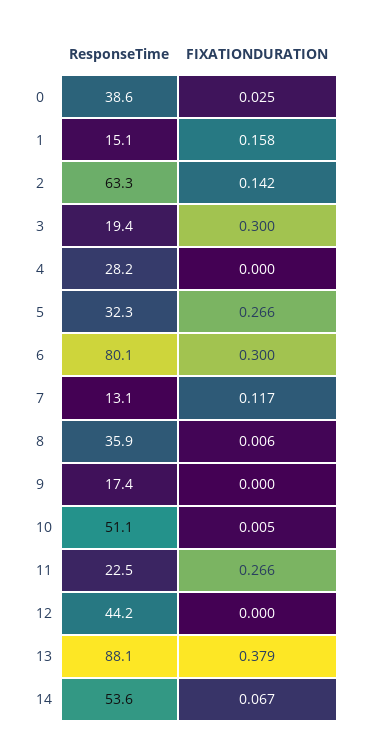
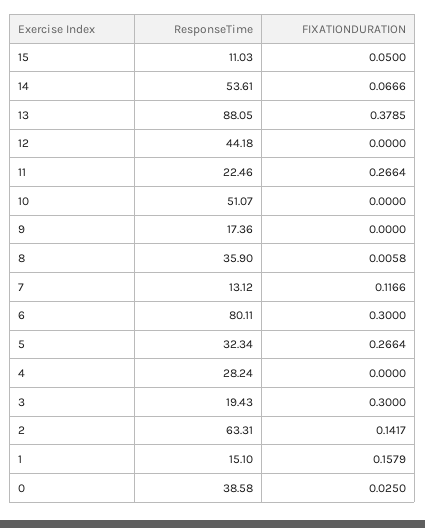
FIXATIONDURATION, 10: 0.005 -> 0
ResponseTime, 15: none -> 11.03
FIXATIONDURATION, 15: none -> 0.05

